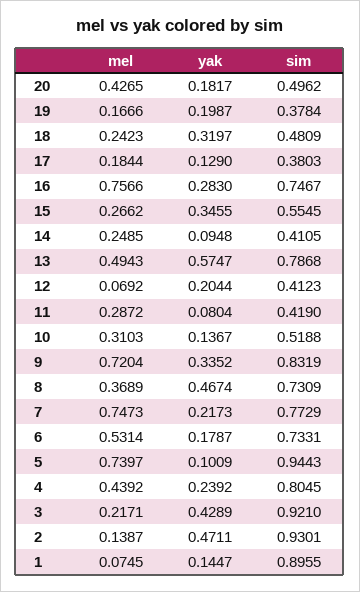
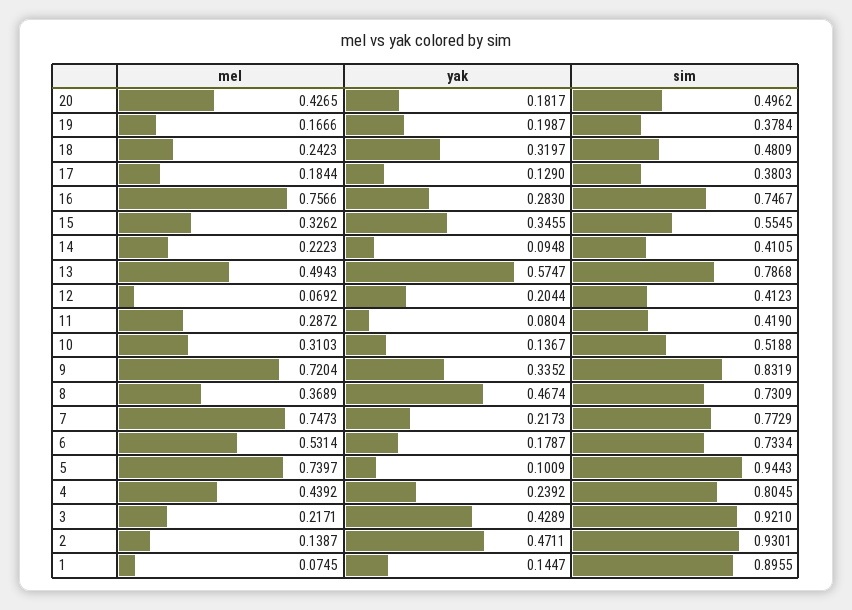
mel, 15: 0.2662 -> 0.3262
mel, 14: 0.2485 -> 0.2223
sim, 6: 0.7331 -> 0.7334

